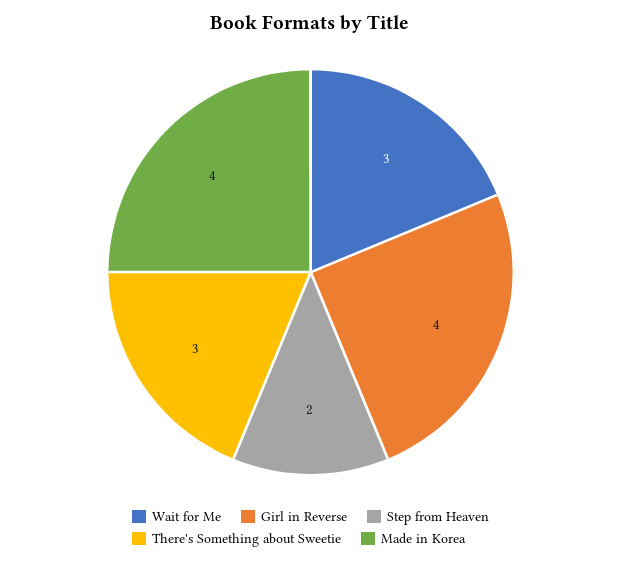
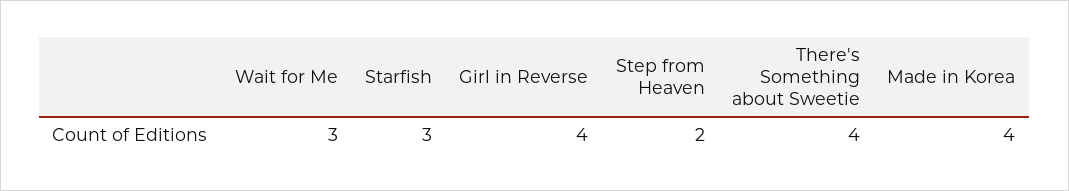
There's Something about Sweetie: 3 -> 4
Starfish: none -> 3

